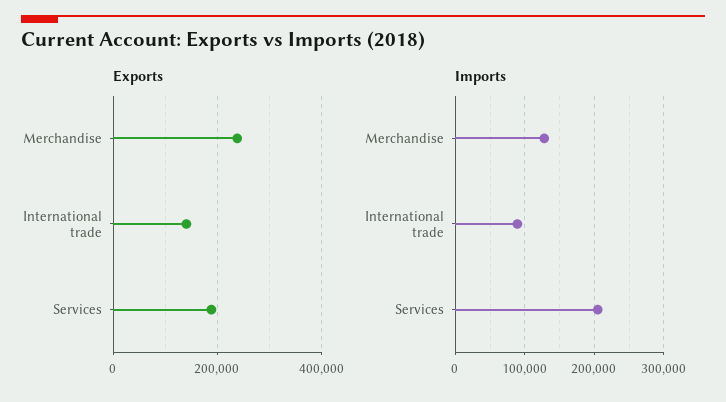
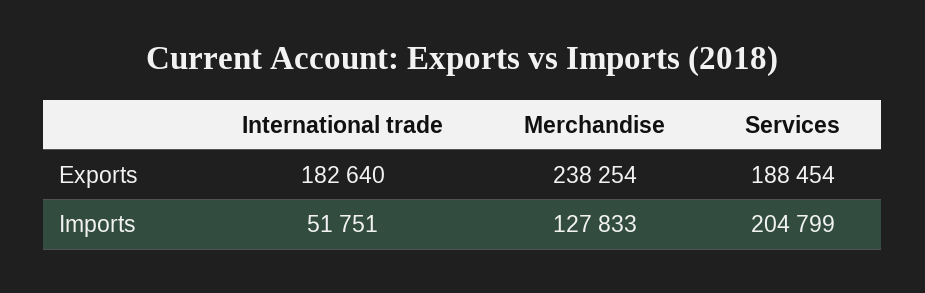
Exports, International trade: 140000 -> 182640
Imports, International trade: 90000 -> 51751

